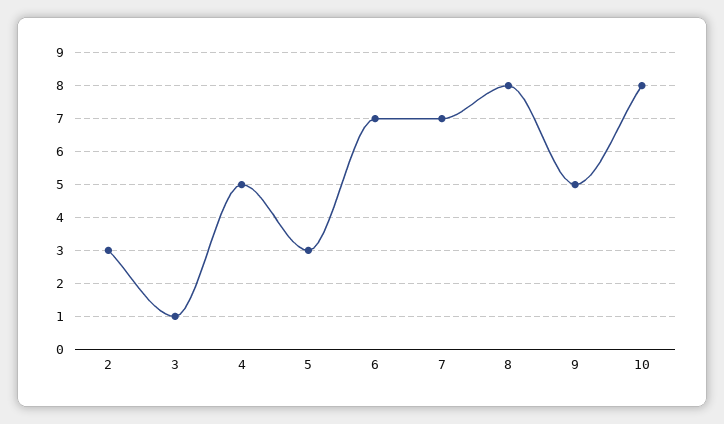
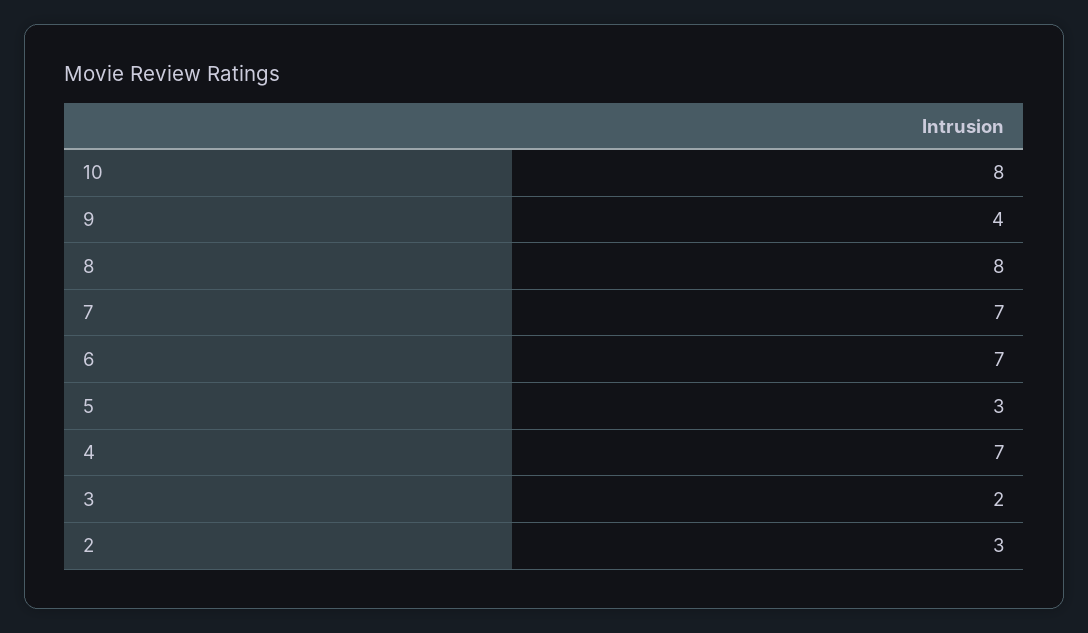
3: 1 -> 2
4: 5 -> 7
9: 5 -> 4

